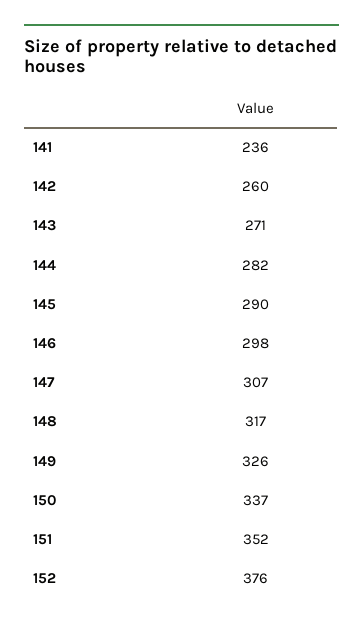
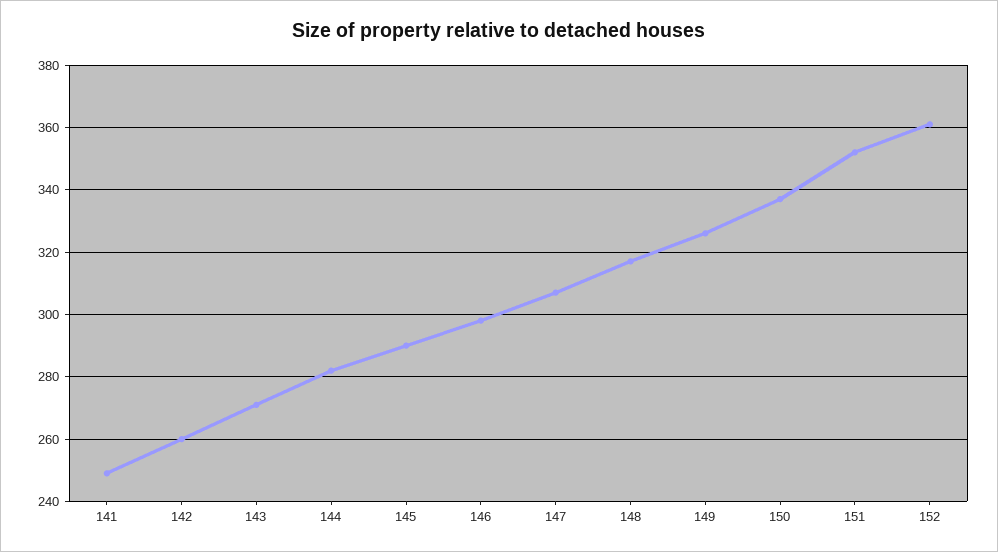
141: 236 -> 250
152: 376 -> 360

